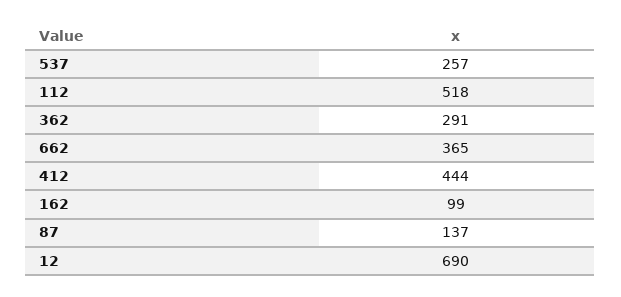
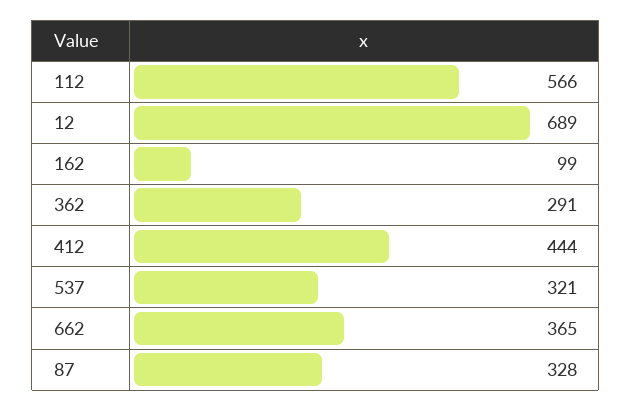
537: 257 -> 321
112: 518 -> 566
87: 137 -> 328
12: 690 -> 689

